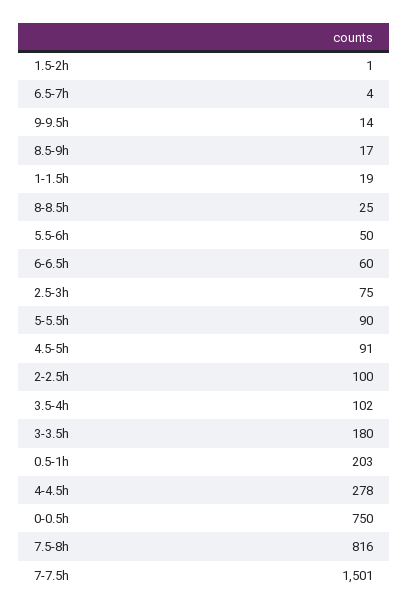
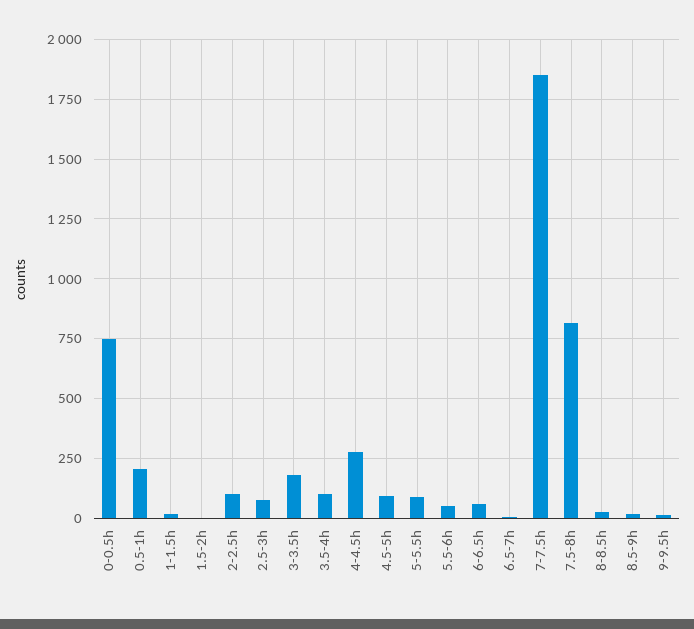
7-7.5h: 1501 -> 1850

